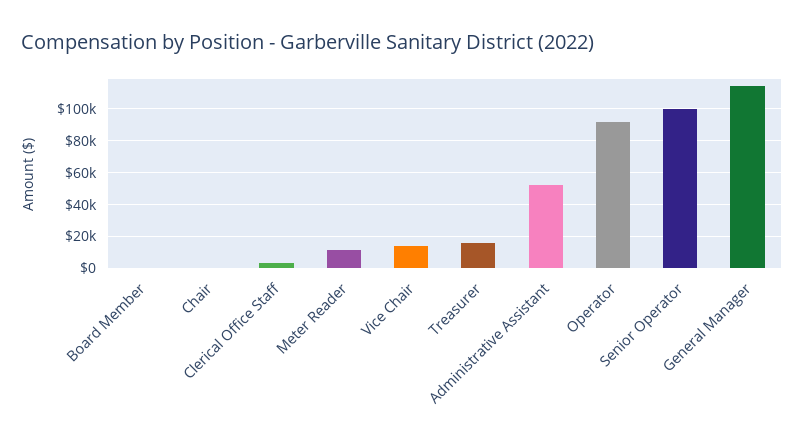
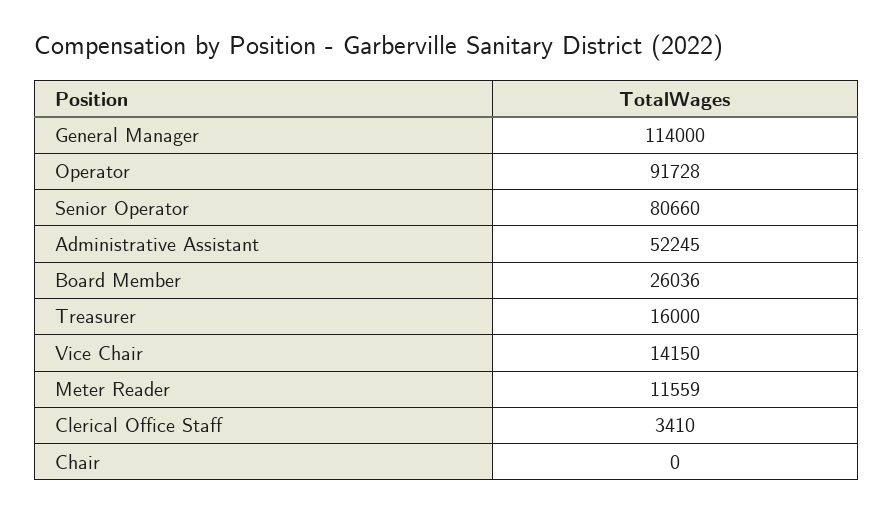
Board Member: 0 -> 26036
Senior Operator: 100000 -> 80660

